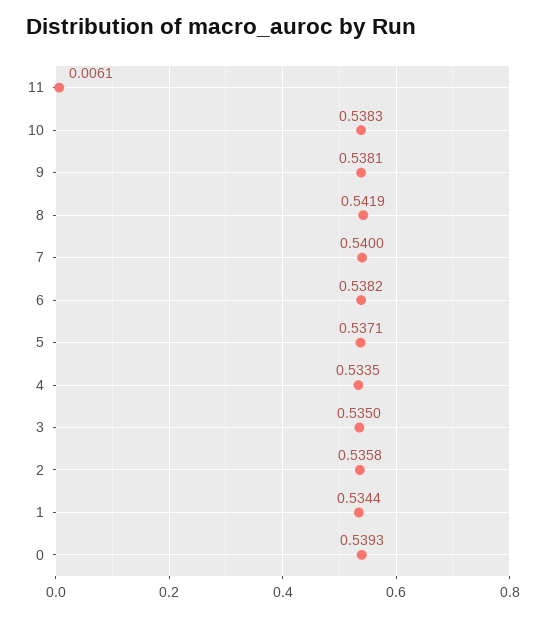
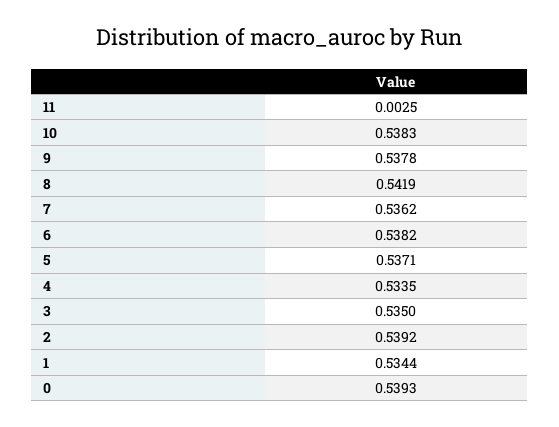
11: 0.0061 -> 0.0025
9: 0.5381 -> 0.5378
7: 0.54 -> 0.5362
2: 0.5358 -> 0.5392

